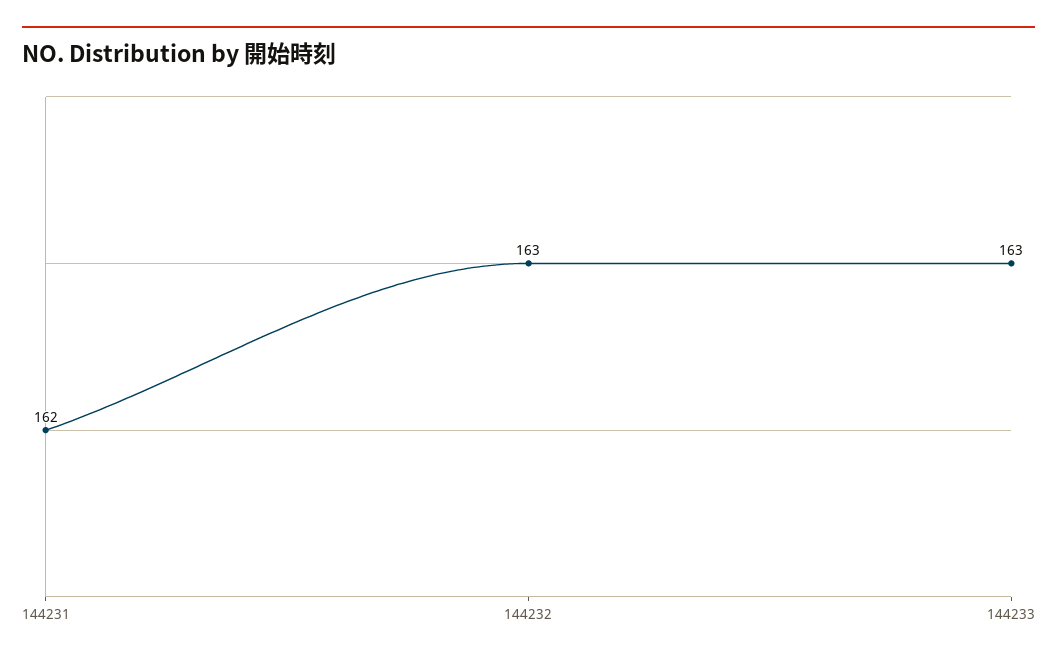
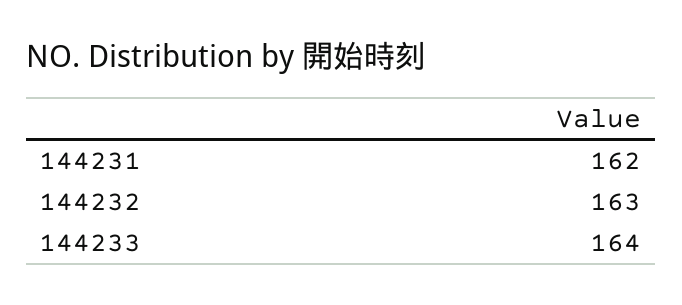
144233: 163 -> 164

